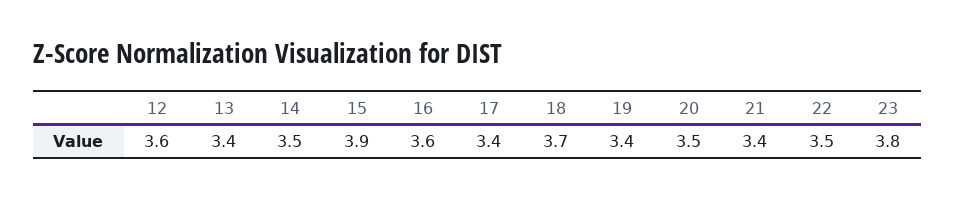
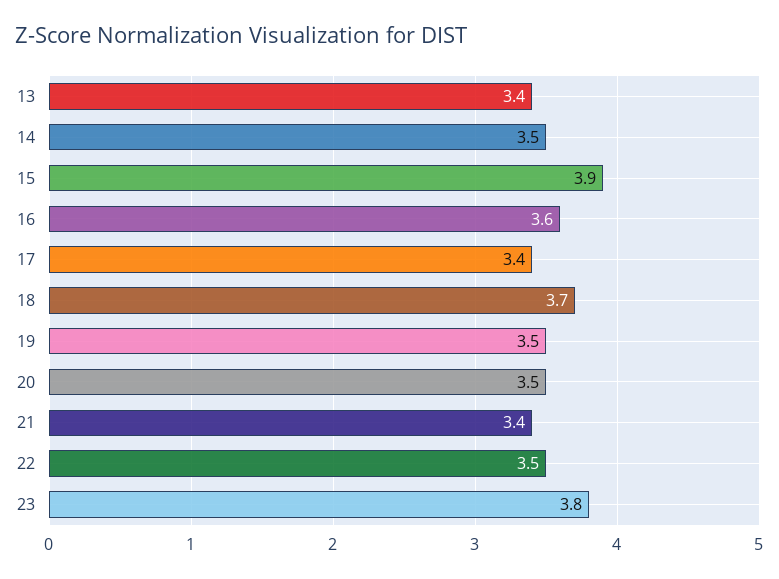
12: 3.6 -> none
19: 3.4 -> 3.5

